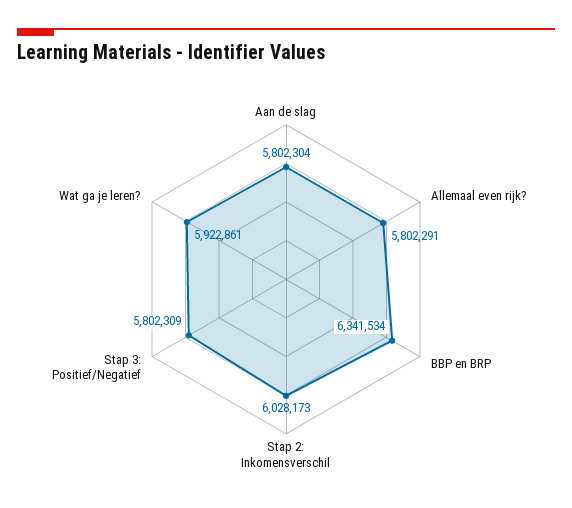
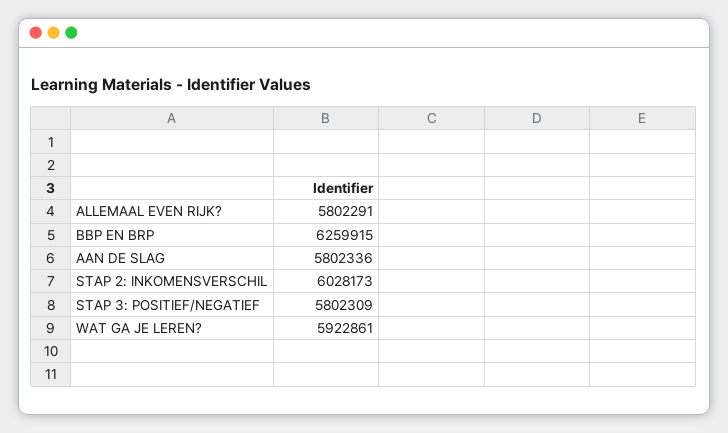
Aan de slag: 5802304 -> 5802336
BBP en BRP: 6341534 -> 6259915

